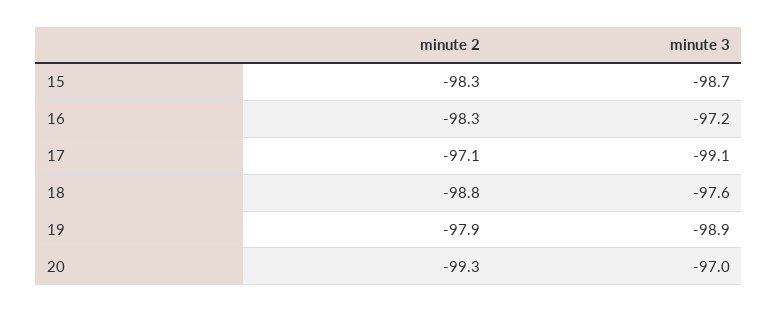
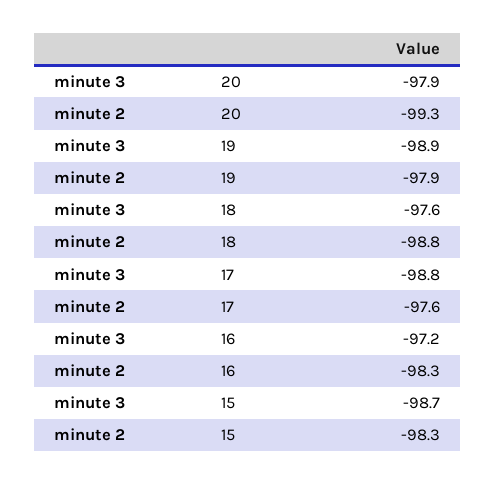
minute 2, 17: -97.1 -> -97.6
minute 3, 17: -99.1 -> -98.8
minute 3, 20: -97 -> -97.9

